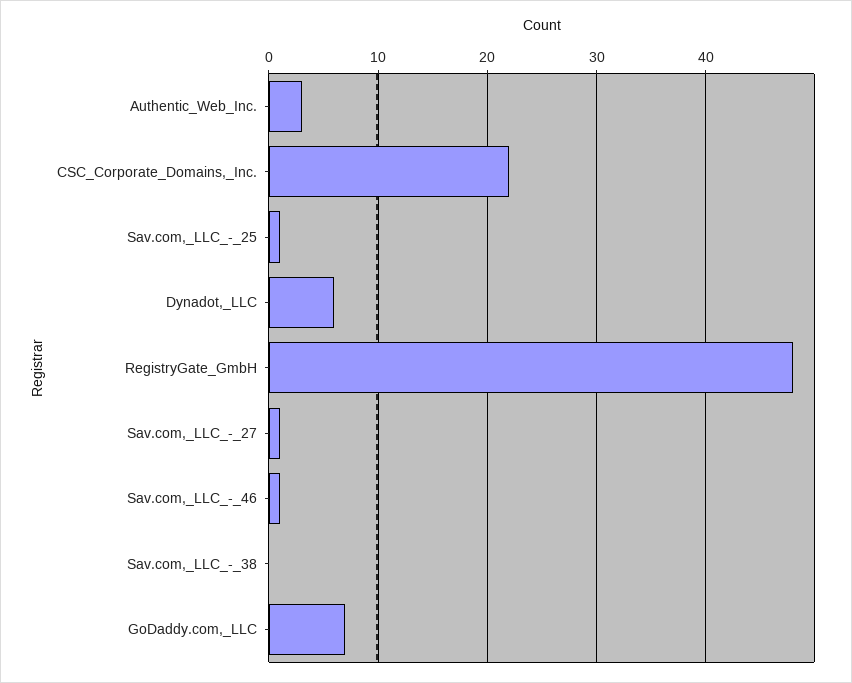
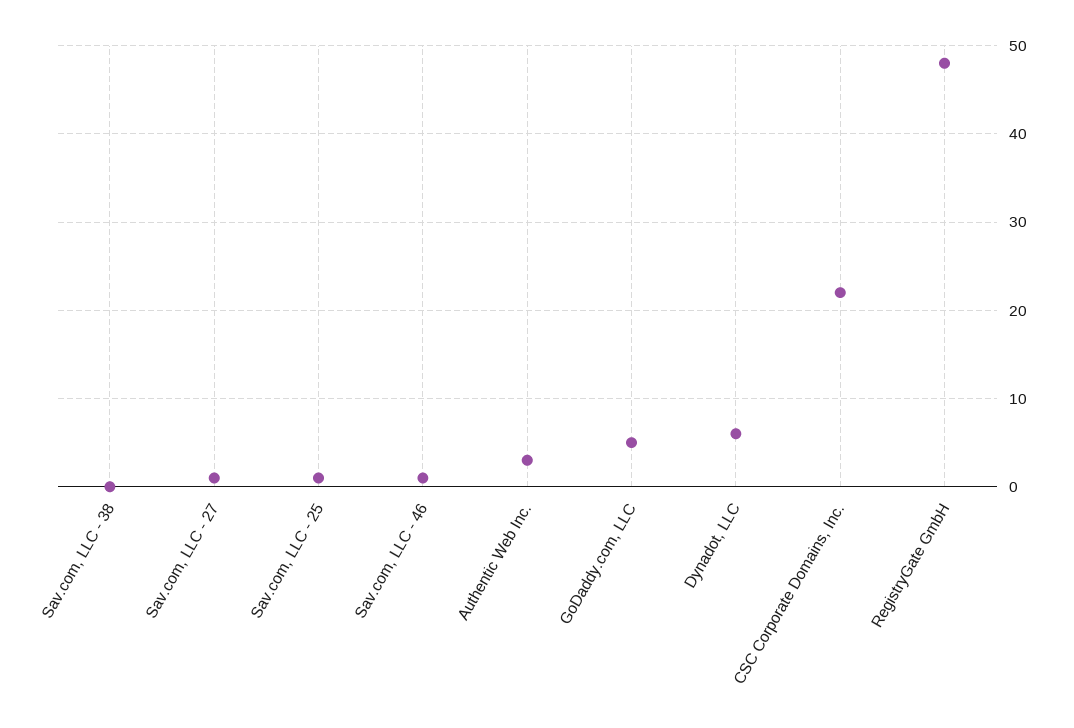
GoDaddy.com,_LLC: 7 -> 5

